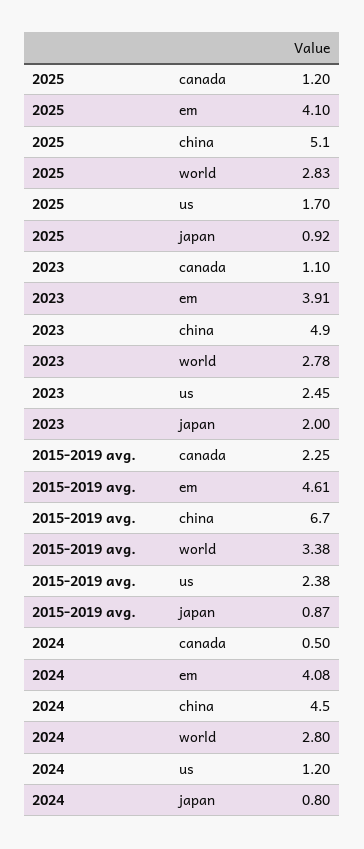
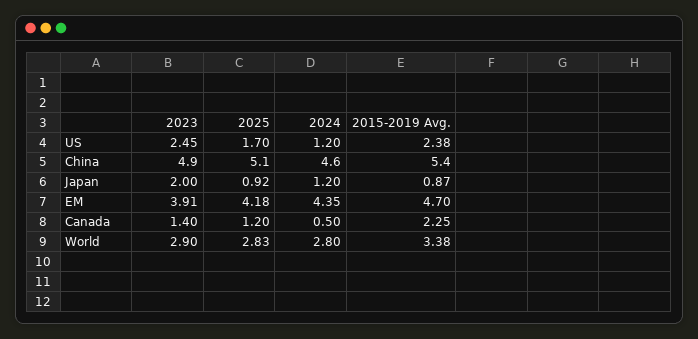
2025, em: 4.1 -> 4.18
2023, canada: 1.1 -> 1.4
2023, world: 2.78 -> 2.9
2015-2019 avg., em: 4.61 -> 4.7
2015-2019 avg., china: 6.7 -> 5.4
2024, em: 4.08 -> 4.35
2024, china: 4.5 -> 4.6
2024, japan: 0.8 -> 1.2

